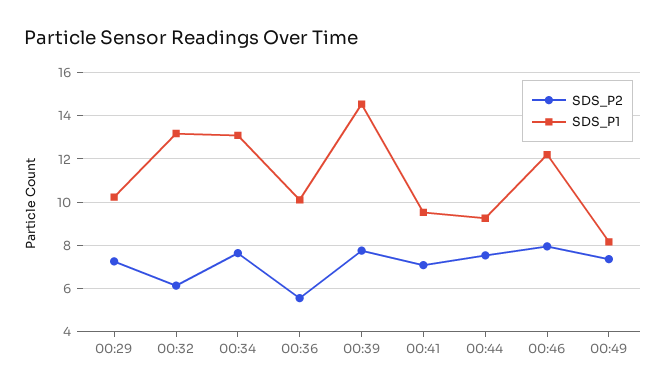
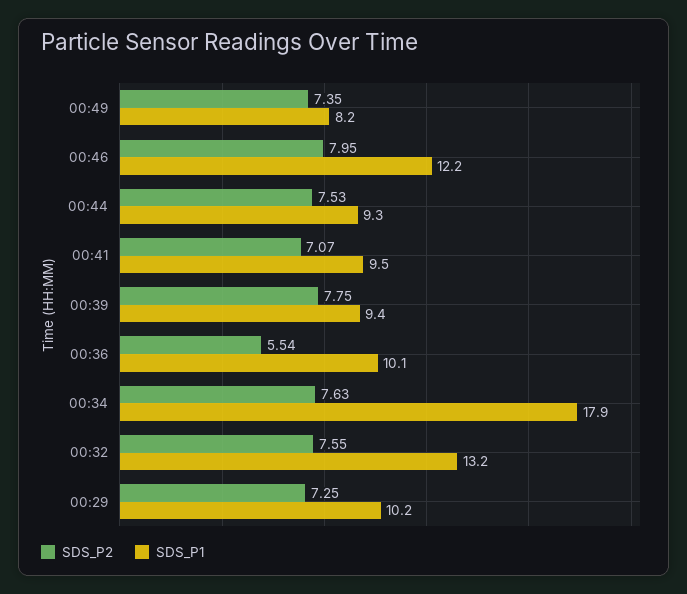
SDS_P2, 00:32: 6 -> 7.55
SDS_P1, 00:34: 13 -> 17.9
SDS_P1, 00:39: 14.5 -> 9.4

